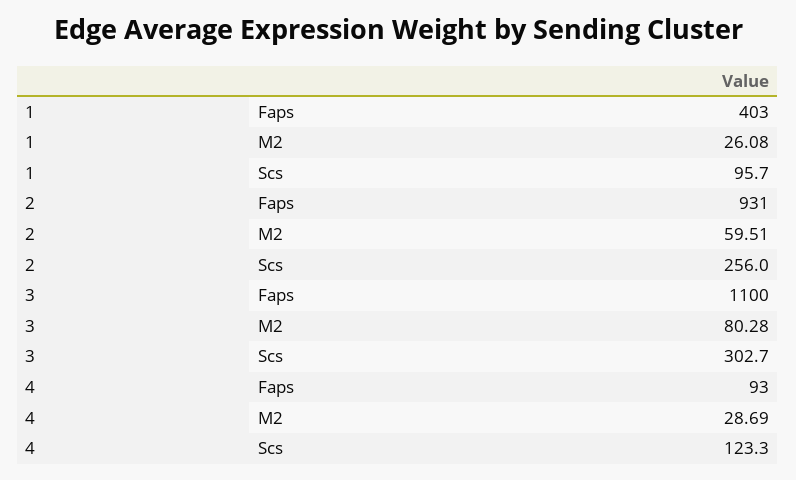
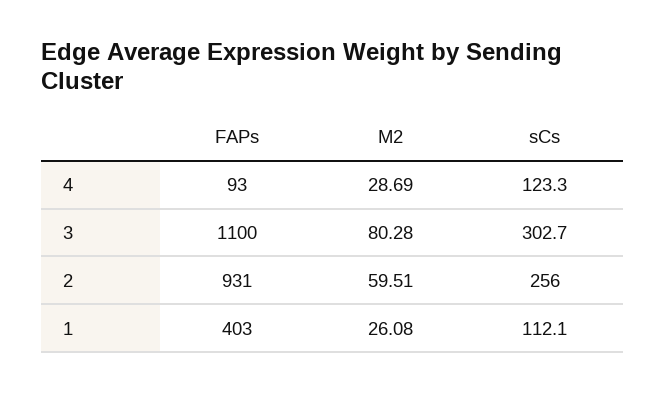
1, Scs: 95.7 -> 112.1

